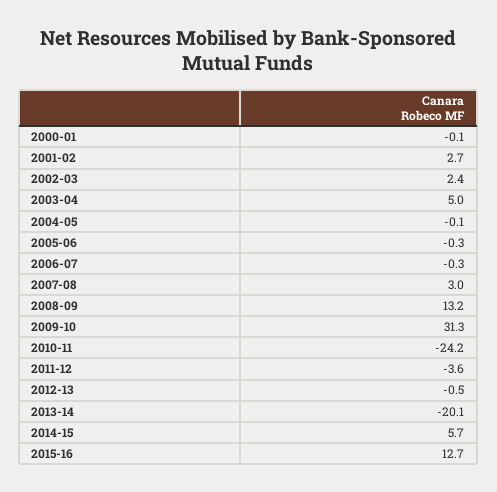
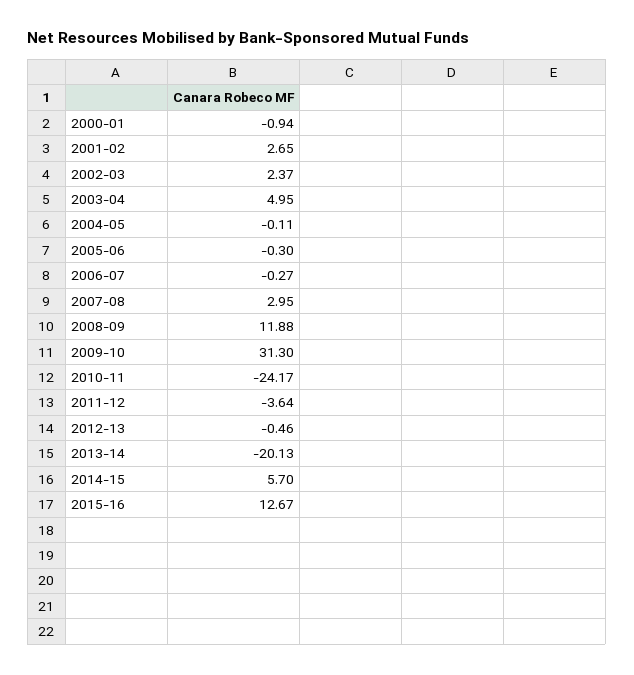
2000-01: -0.1 -> -0.94
2008-09: 13.2 -> 11.88

